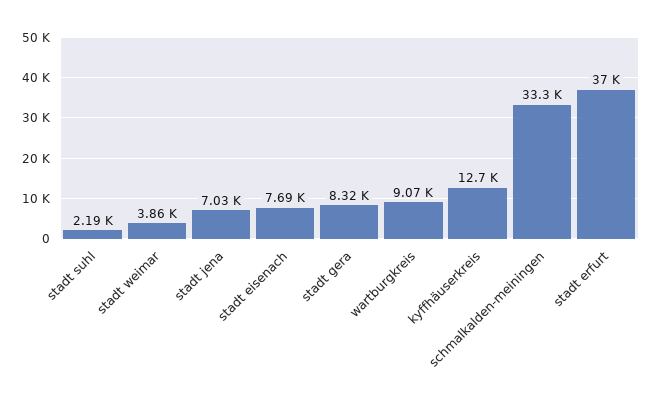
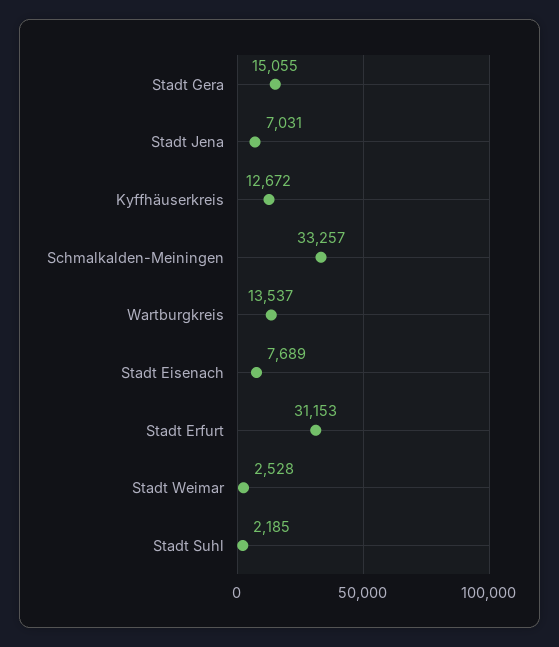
stadt weimar: 3860 -> 2528
stadt gera: 8320 -> 15055
wartburgkreis: 9070 -> 13537
stadt erfurt: 37000 -> 31153

